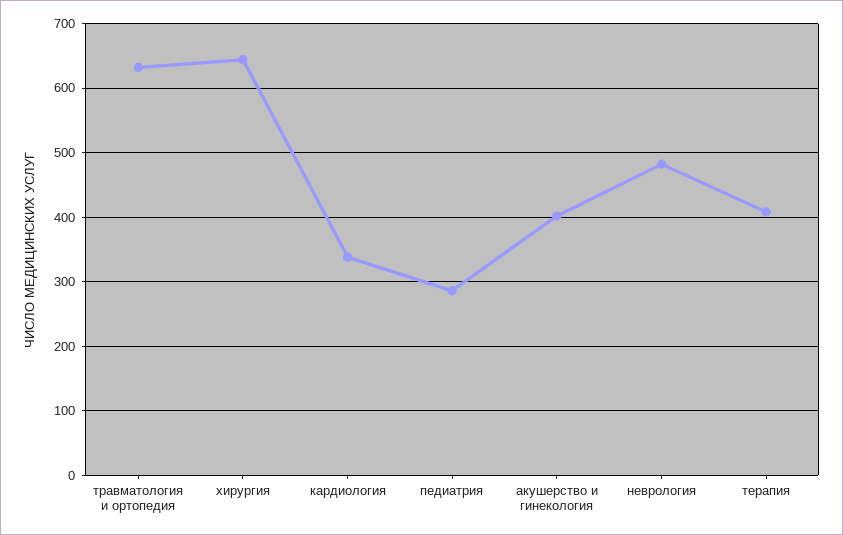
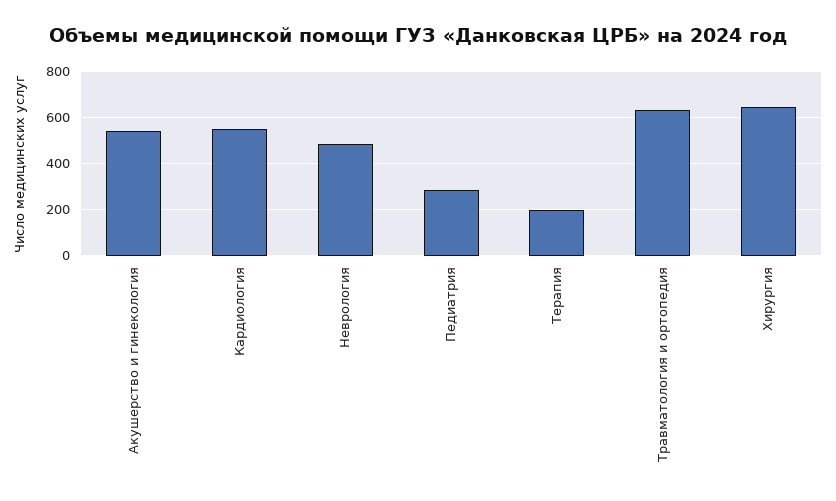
кардиология: 340 -> 550
акушерство и гинекология: 400 -> 550
терапия: 410 -> 200

